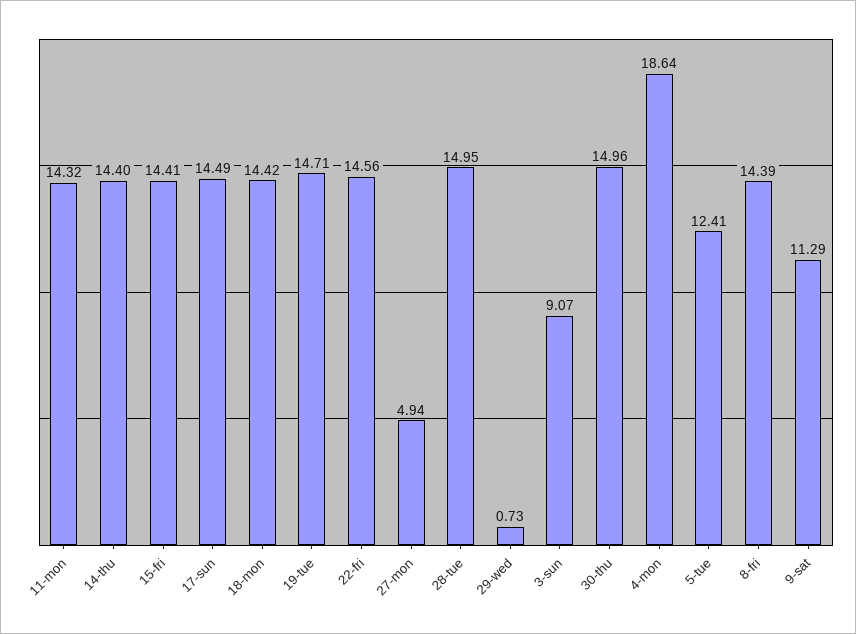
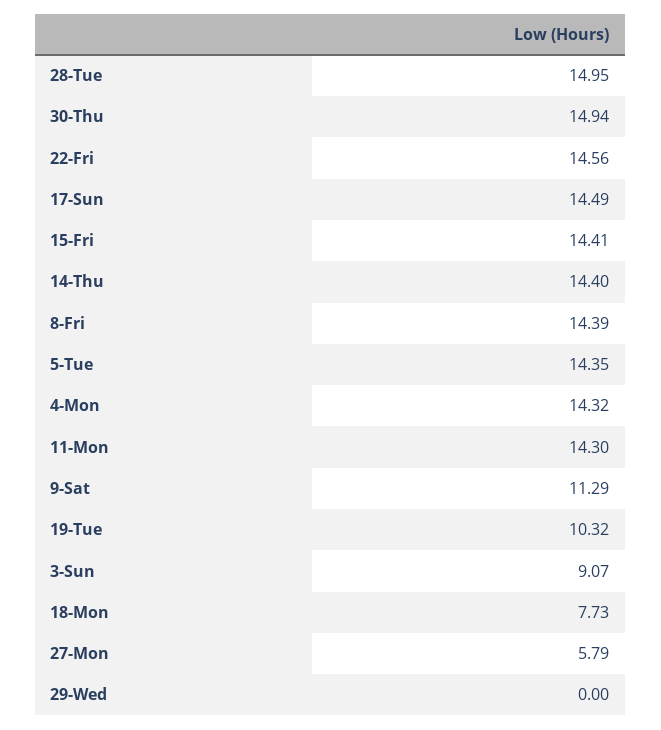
11-mon: 14.32 -> 14.3
18-mon: 14.42 -> 7.73
19-tue: 14.71 -> 10.32
27-mon: 4.94 -> 5.79
29-wed: 0.73 -> 0
30-thu: 14.96 -> 14.94
4-mon: 18.64 -> 14.32
5-tue: 12.41 -> 14.35

